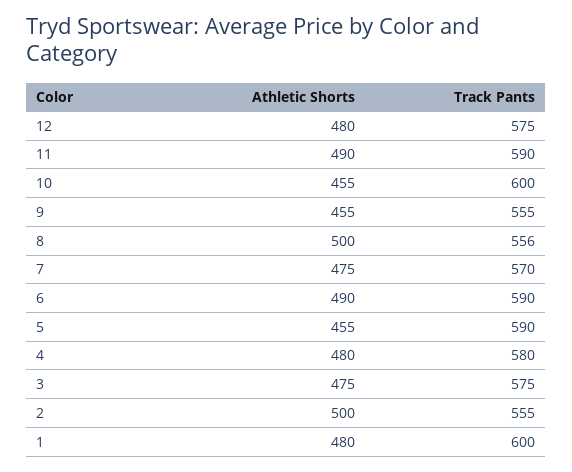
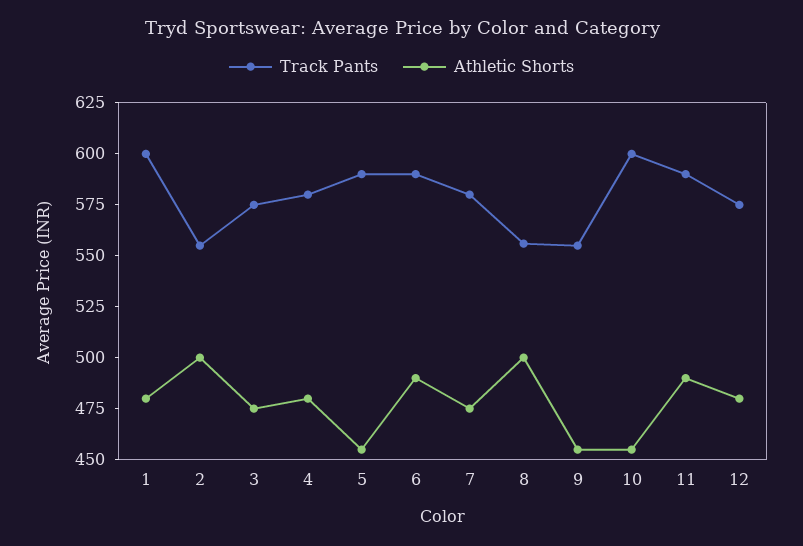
Track Pants, 7: 570 -> 580

